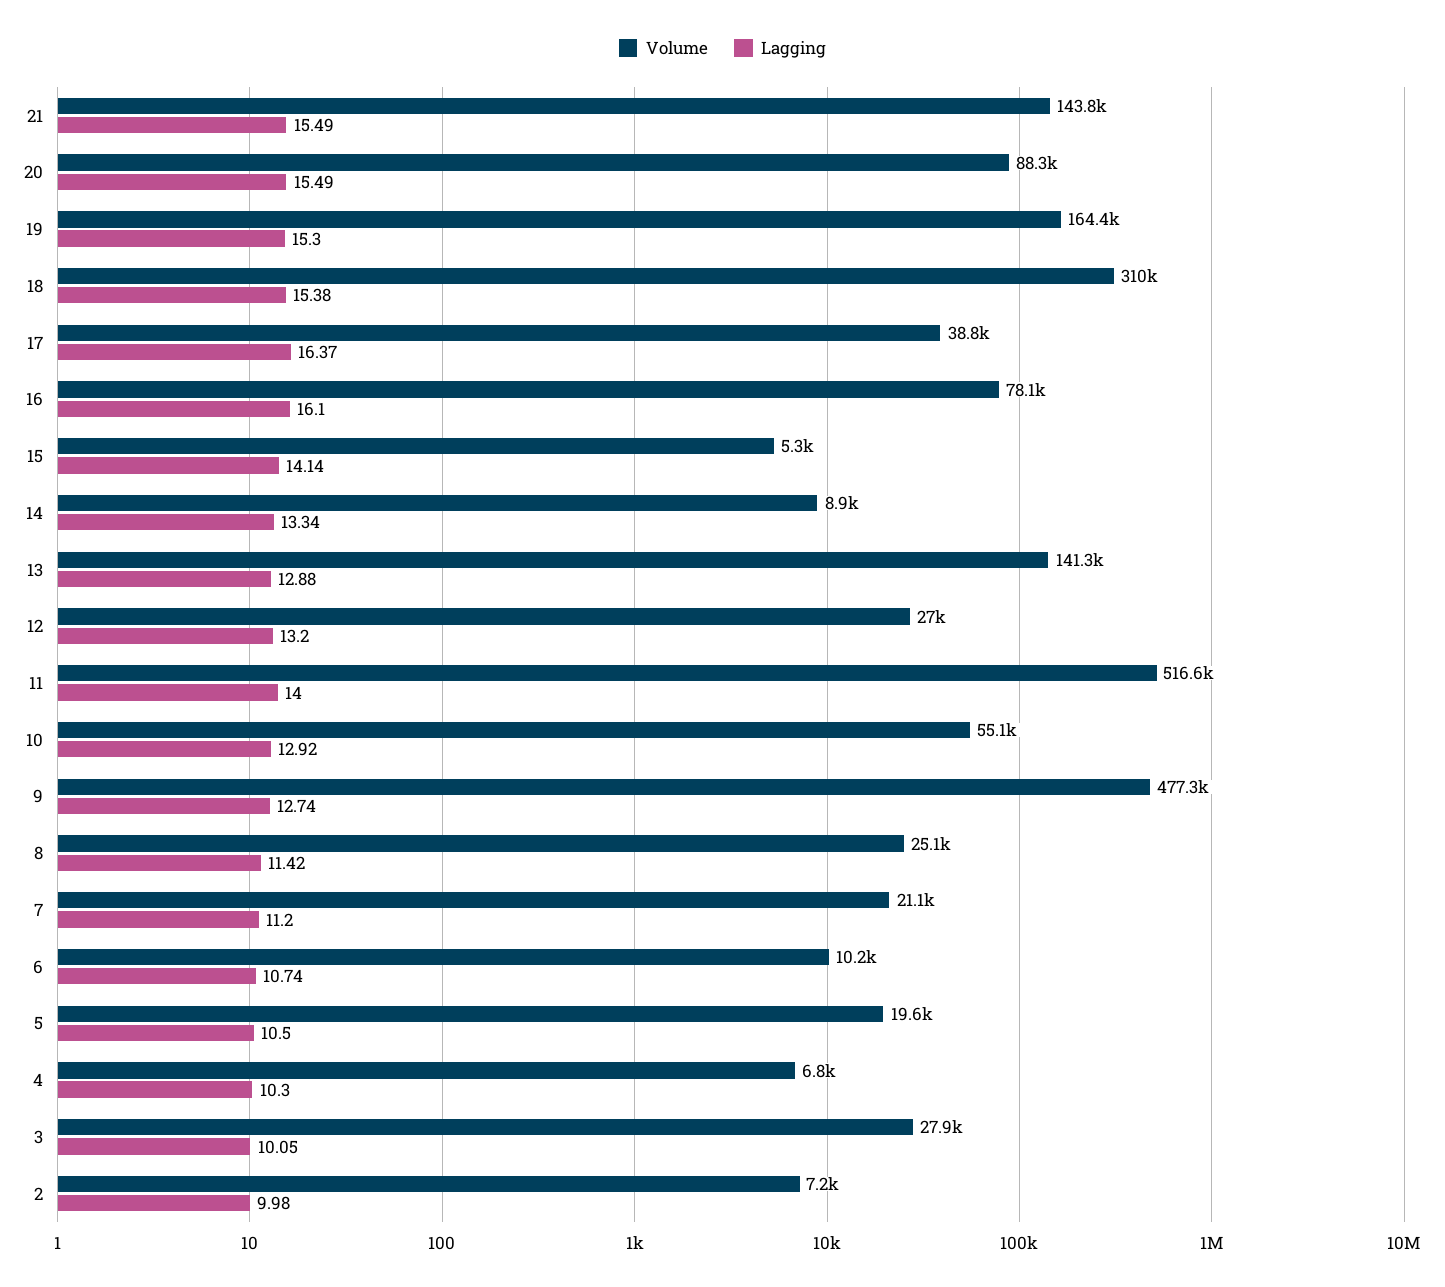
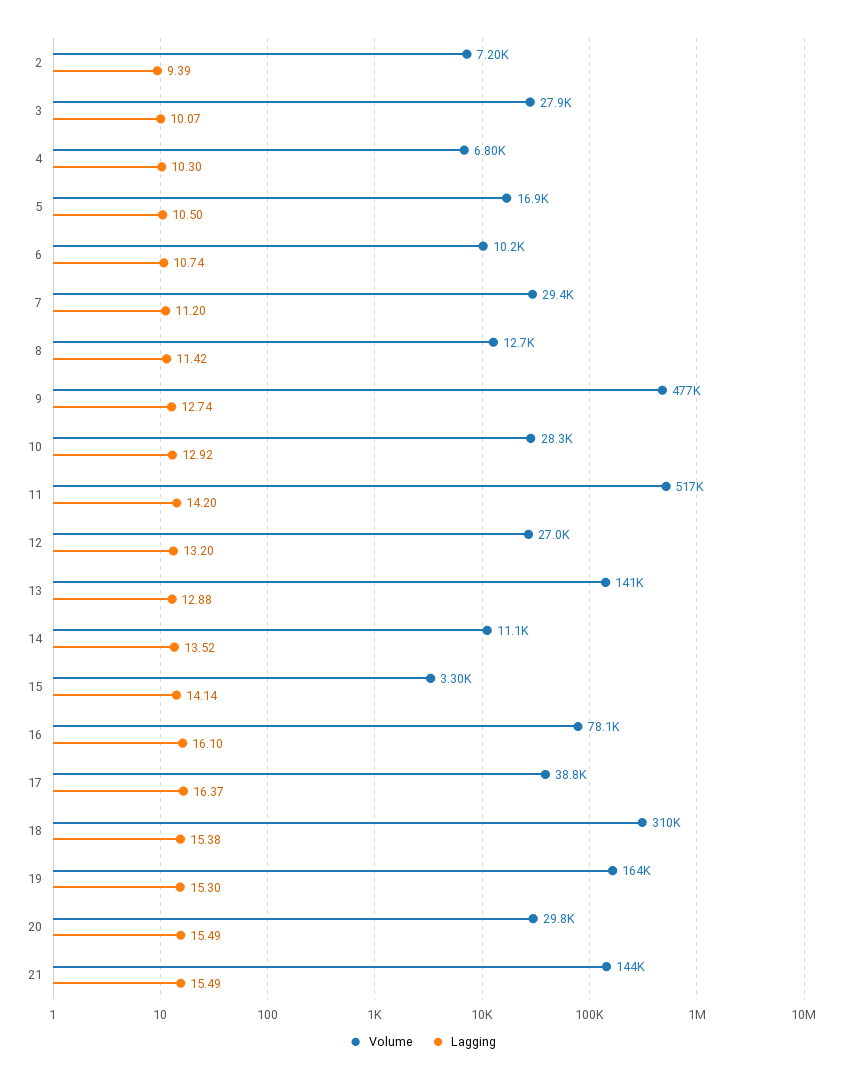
Volume, 20: 88300 -> 29800
Volume, 15: 5300 -> 3300
Volume, 14: 8900 -> 11100
Lagging, 14: 13.34 -> 13.52
Lagging, 11: 14 -> 14.2
Volume, 10: 55100 -> 28300
Volume, 8: 25100 -> 12700
Volume, 7: 21100 -> 29400
Volume, 5: 19600 -> 16900
Lagging, 3: 10.05 -> 10.07
Lagging, 2: 9.98 -> 9.39

